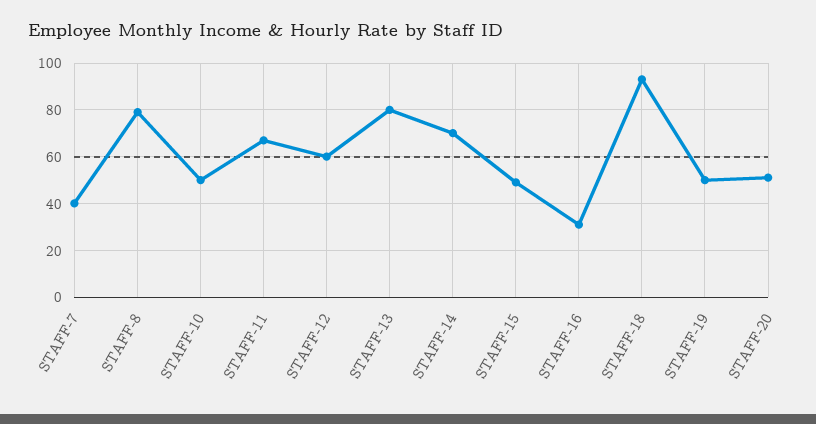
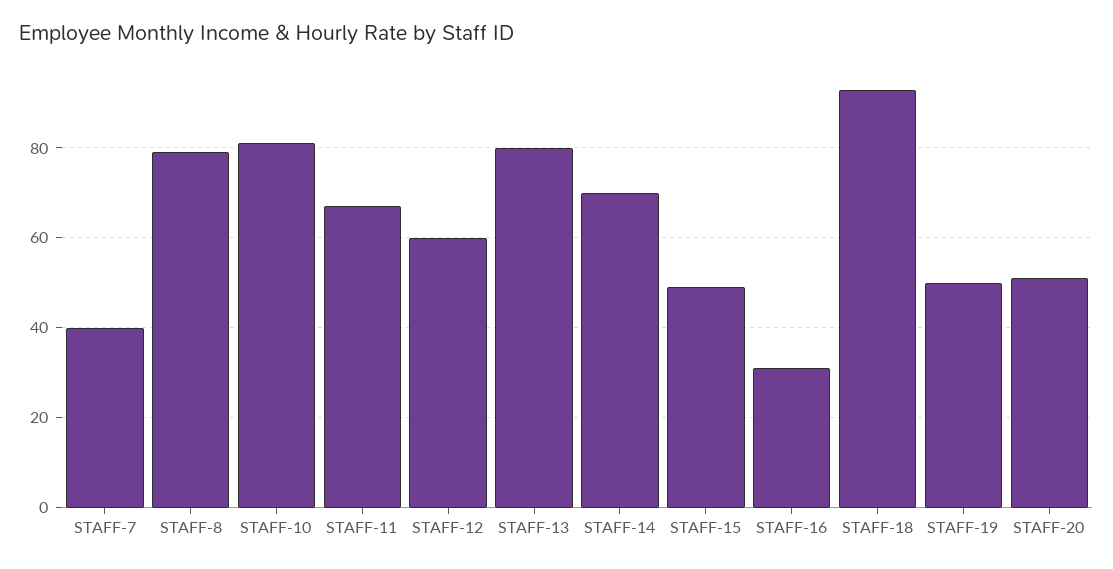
STAFF-10: 50 -> 80

